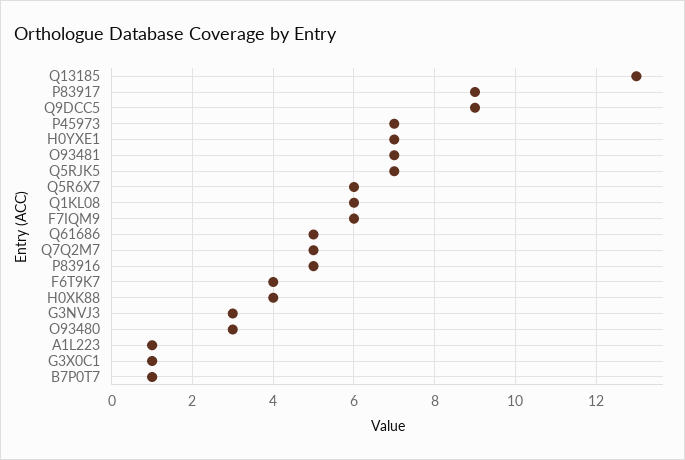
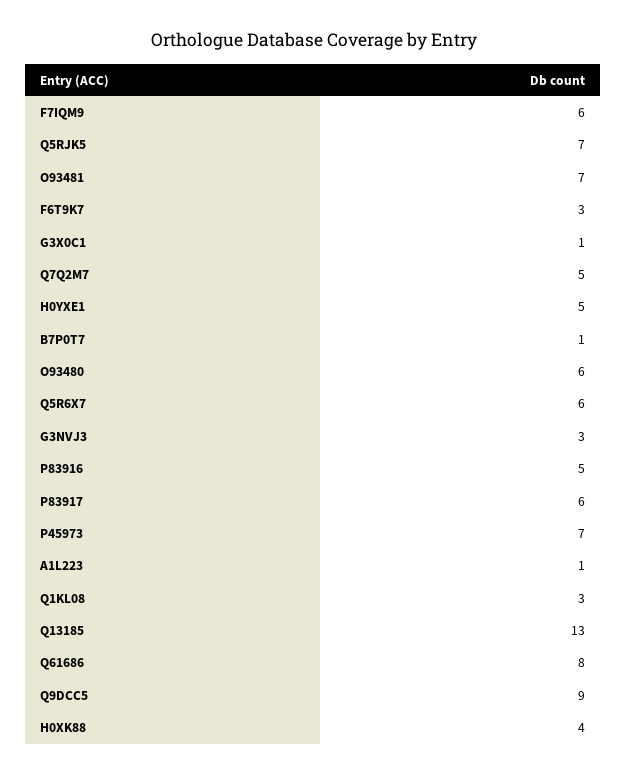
P83917: 9 -> 6
H0YXE1: 7 -> 5
Q1KL08: 6 -> 3
Q61686: 5 -> 8
F6T9K7: 4 -> 3
O93480: 3 -> 6

